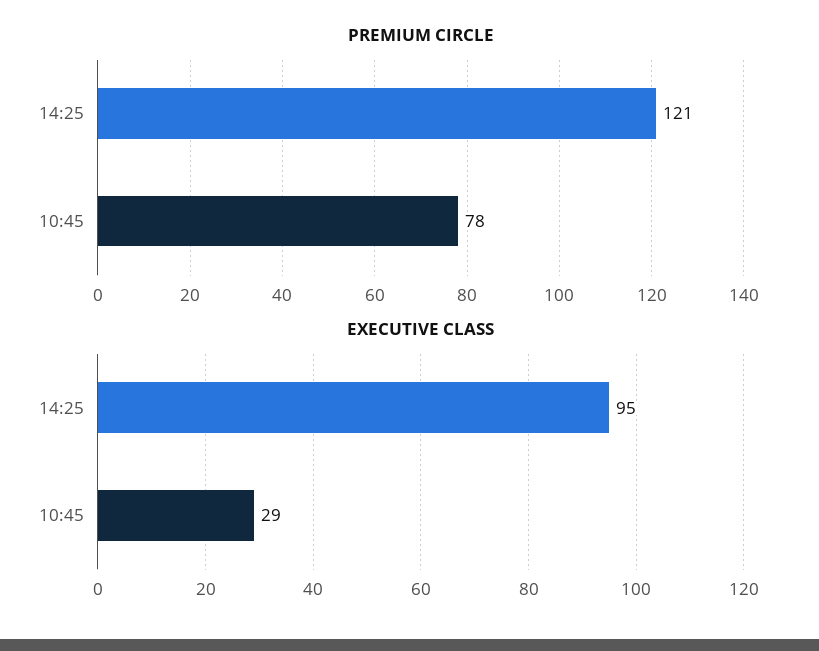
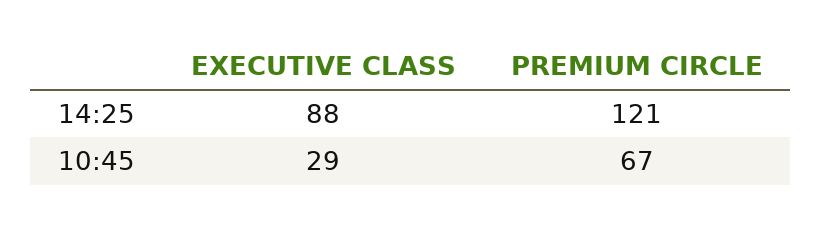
PREMIUM CIRCLE, 10:45: 78 -> 67
EXECUTIVE CLASS, 14:25: 95 -> 88

